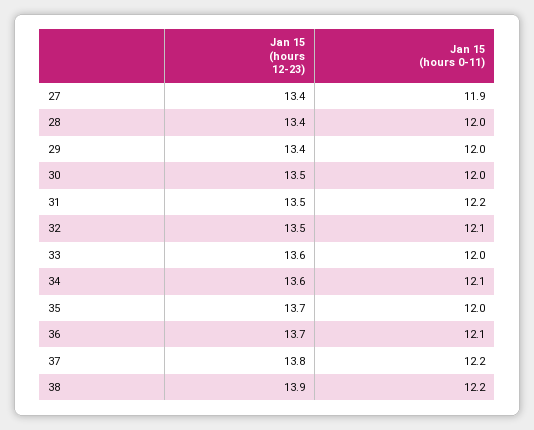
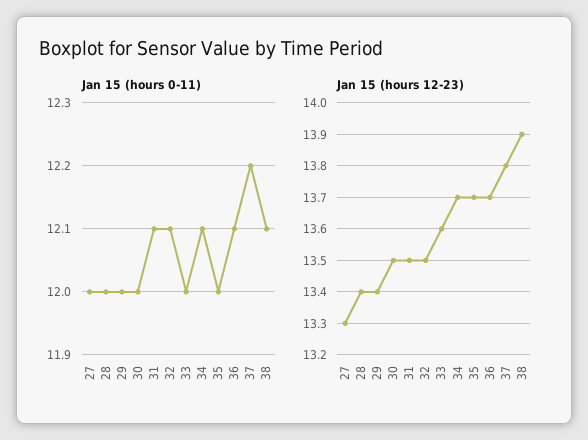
Jan 15 (hours 12-23), 27: 13.4 -> 13.3
Jan 15 (hours 0-11), 27: 11.9 -> 12
Jan 15 (hours 0-11), 31: 12.2 -> 12.1
Jan 15 (hours 12-23), 34: 13.6 -> 13.7
Jan 15 (hours 0-11), 38: 12.2 -> 12.1

